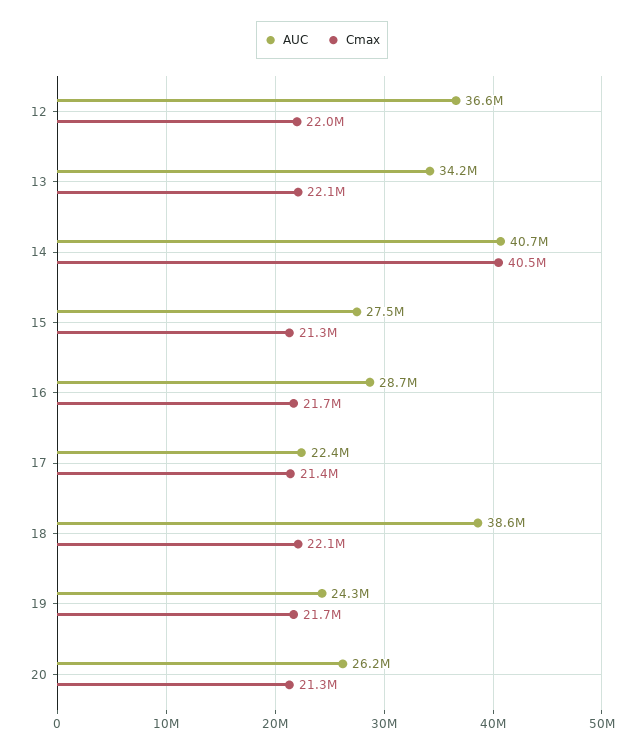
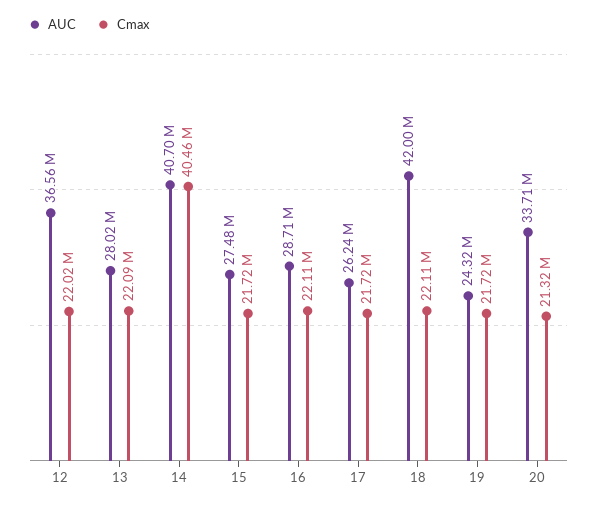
AUC, 13: 34200000 -> 28020000
Cmax, 15: 21300000 -> 21720000
Cmax, 16: 21700000 -> 22110000
AUC, 17: 22400000 -> 26240000
Cmax, 17: 21400000 -> 21720000
AUC, 18: 38600000 -> 42000000
AUC, 20: 26200000 -> 33710000

